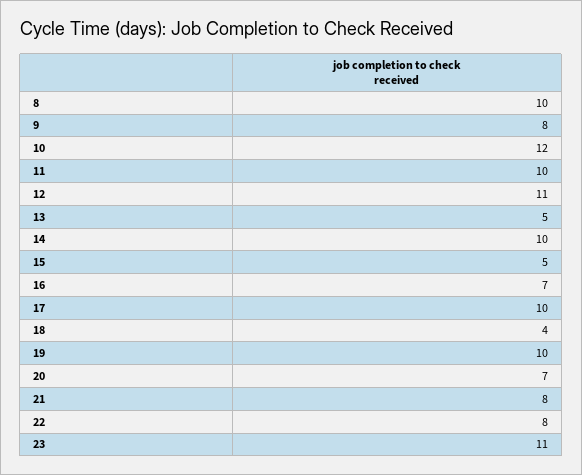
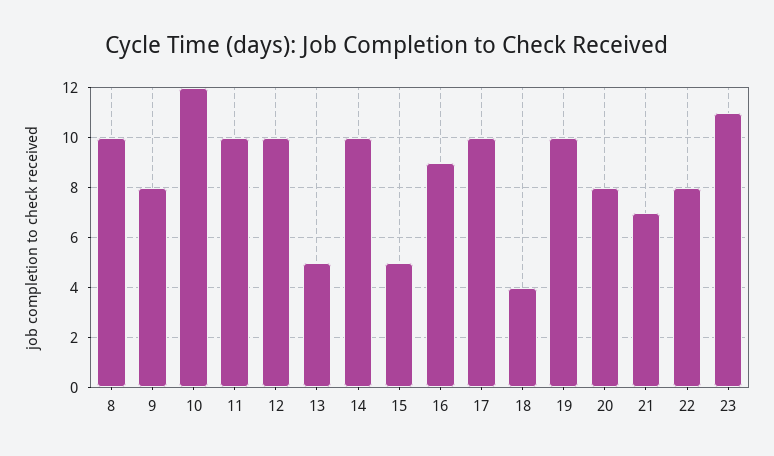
12: 11 -> 10
16: 7 -> 9
20: 7 -> 8
21: 8 -> 7

